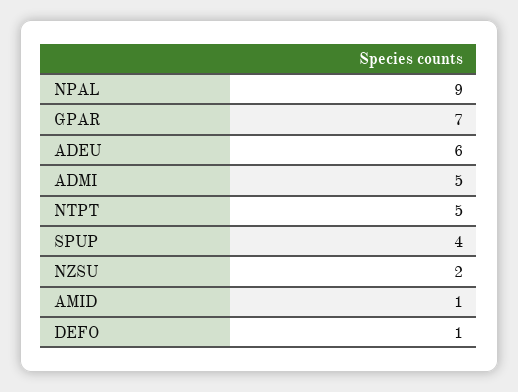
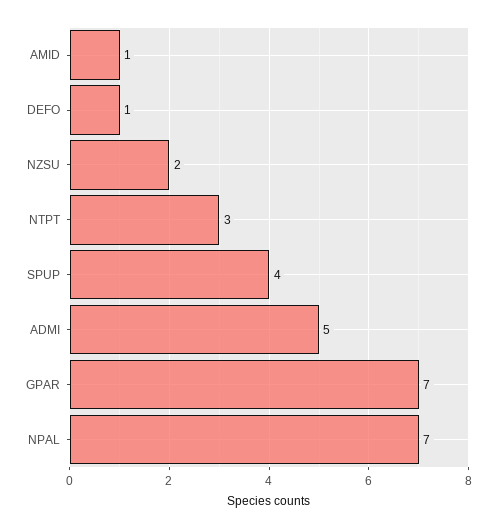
NPAL: 9 -> 7
ADEU: 6 -> none
NTPT: 5 -> 3

